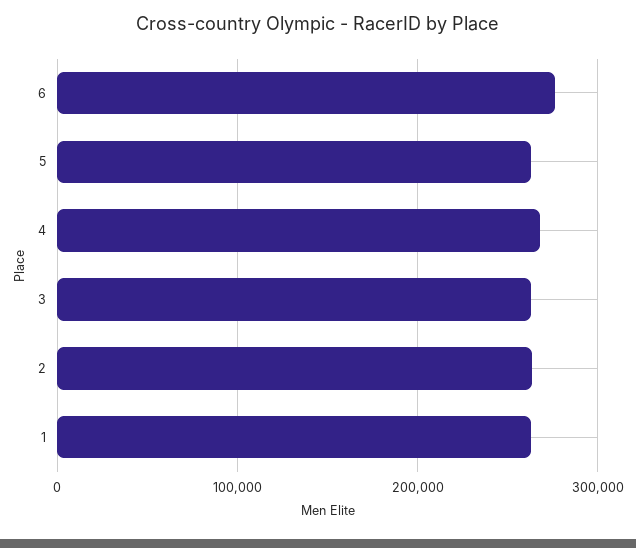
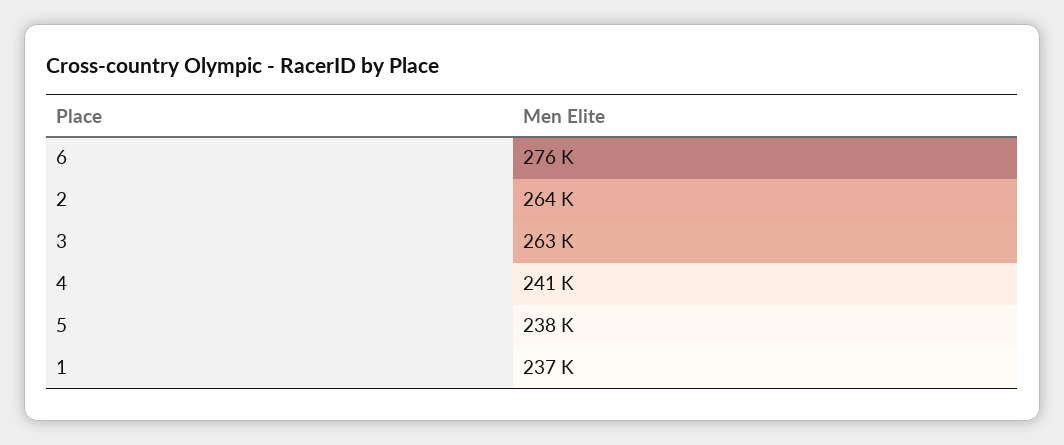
5: 260000 -> 238000
4: 270000 -> 241000
1: 260000 -> 237000

